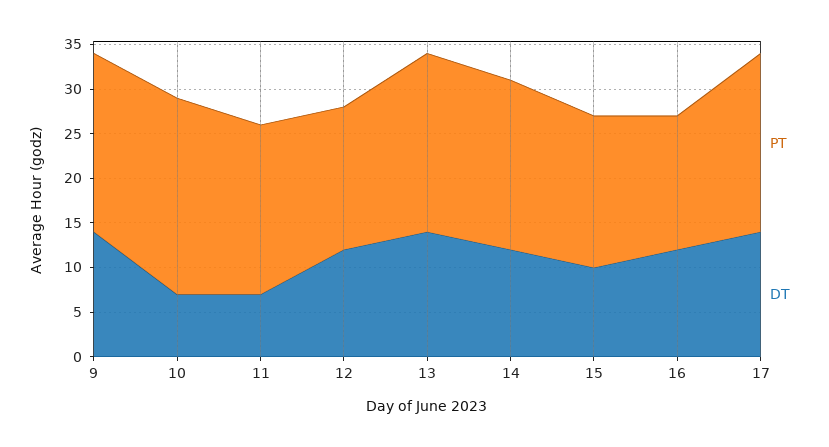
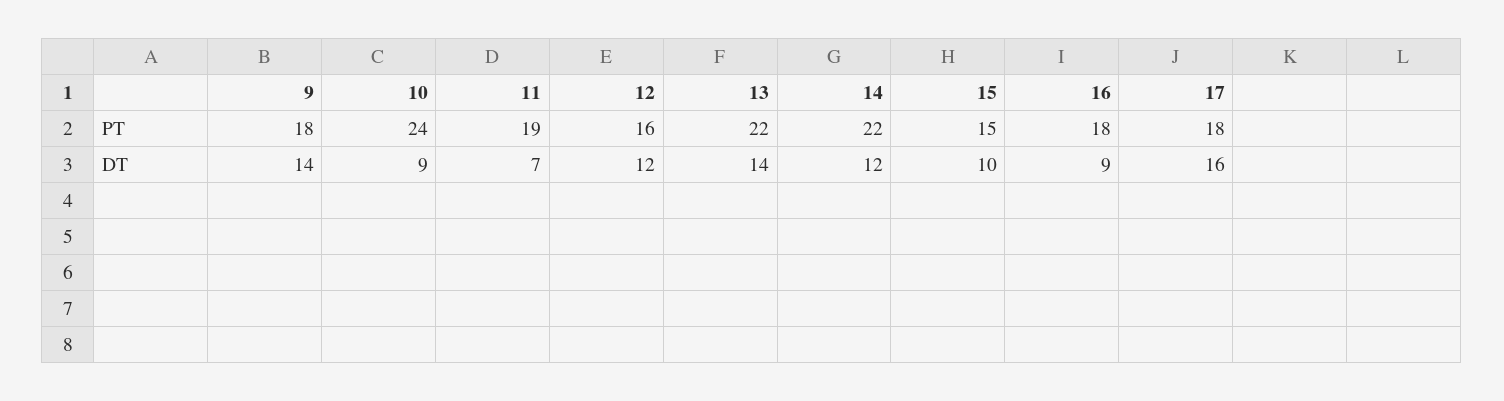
PT, 9: 20 -> 18
PT, 10: 22 -> 24
DT, 10: 7 -> 9
PT, 13: 20 -> 22
PT, 14: 19 -> 22
PT, 15: 17 -> 15
PT, 16: 15 -> 18
DT, 16: 12 -> 9
PT, 17: 20 -> 18
DT, 17: 14 -> 16

